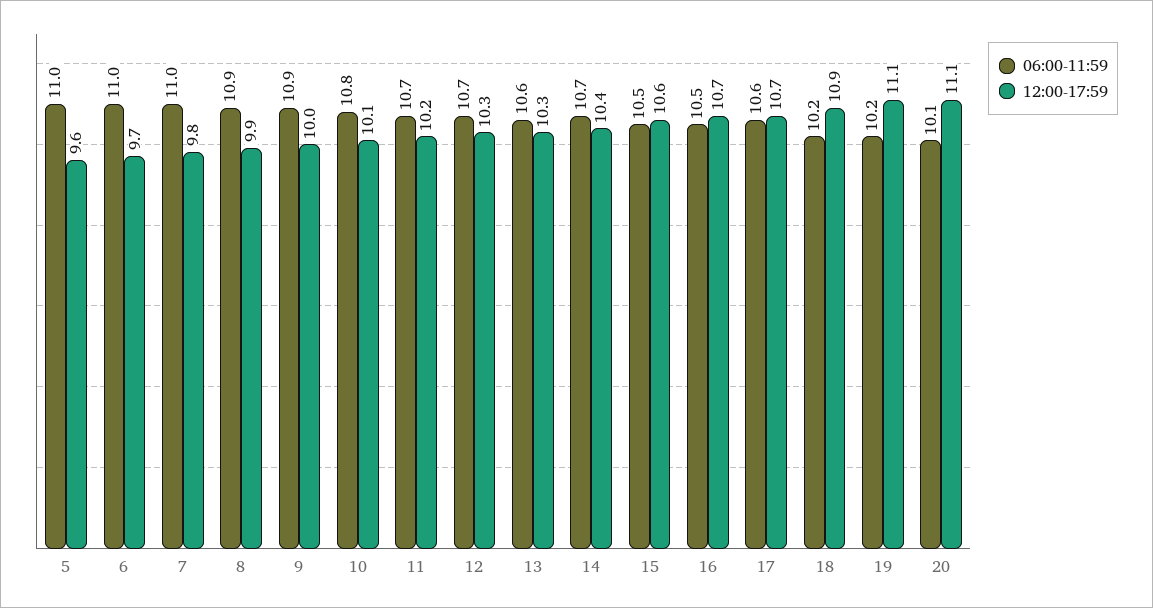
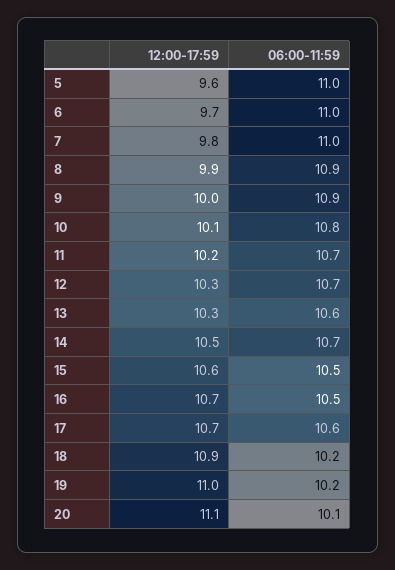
12:00-17:59, 14: 10.4 -> 10.5
12:00-17:59, 19: 11.1 -> 11

